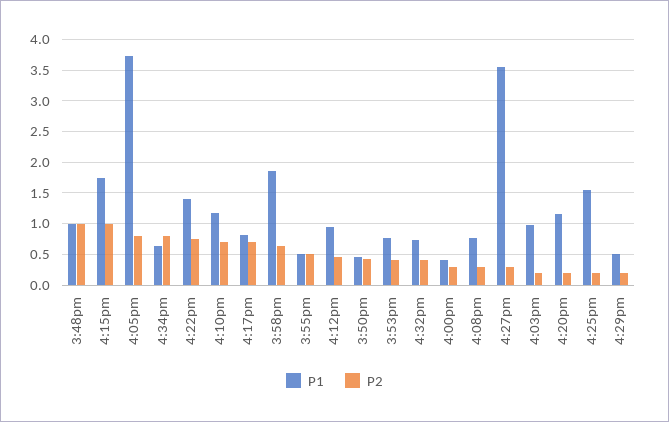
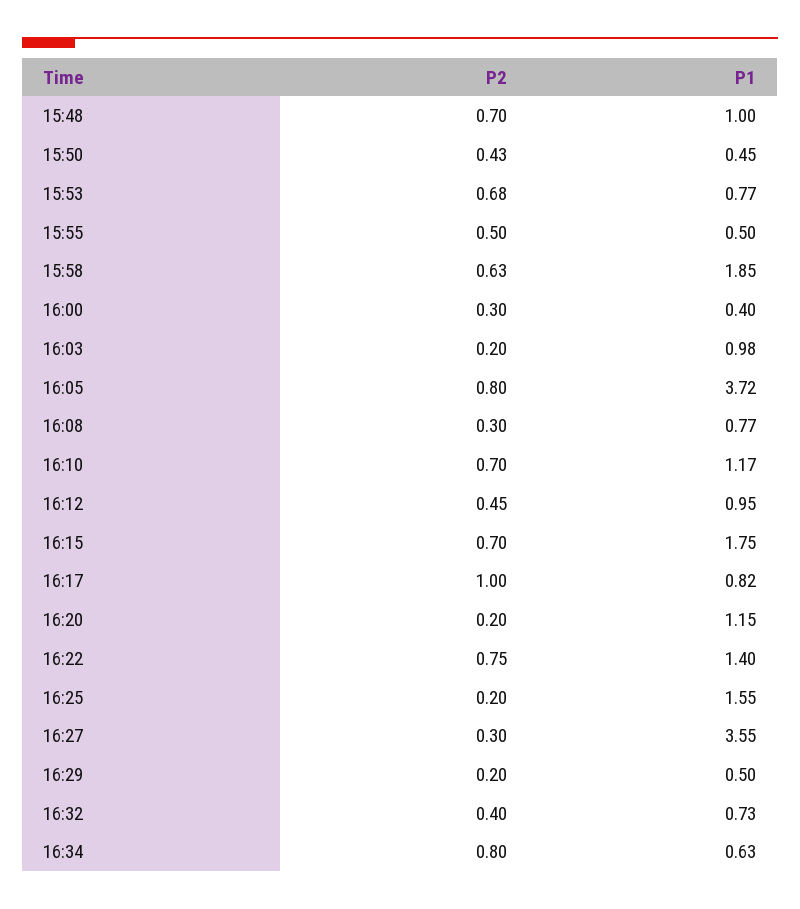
P2, 3:48pm: 1 -> 0.7
P2, 4:15pm: 1 -> 0.7
P2, 4:17pm: 0.7 -> 1
P2, 3:53pm: 0.4 -> 0.68

